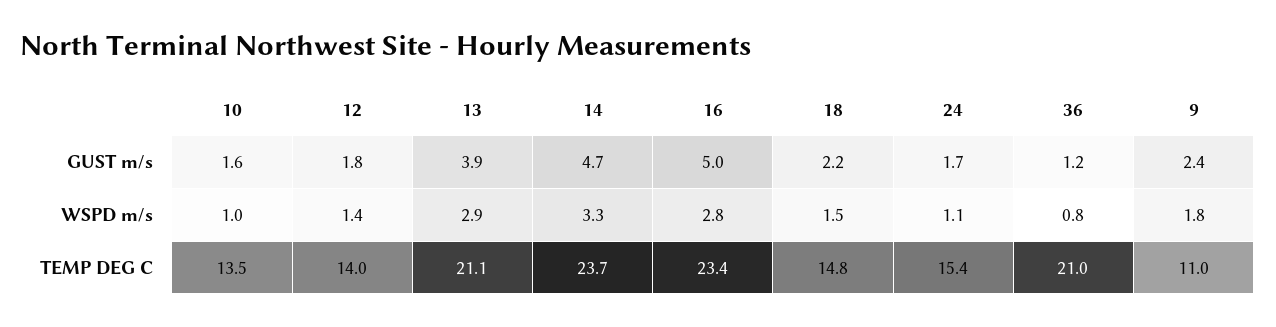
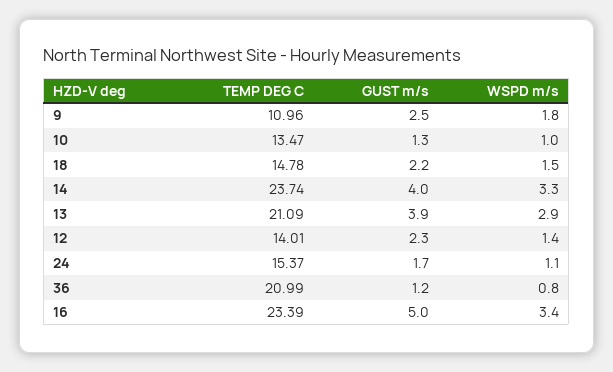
10, GUST m/s: 1.6 -> 1.3
12, GUST m/s: 1.8 -> 2.3
14, GUST m/s: 4.7 -> 4
9, GUST m/s: 2.4 -> 2.5
16, WSPD m/s: 2.8 -> 3.4

